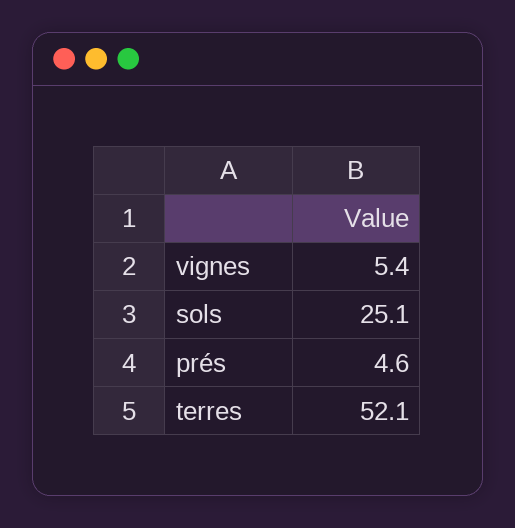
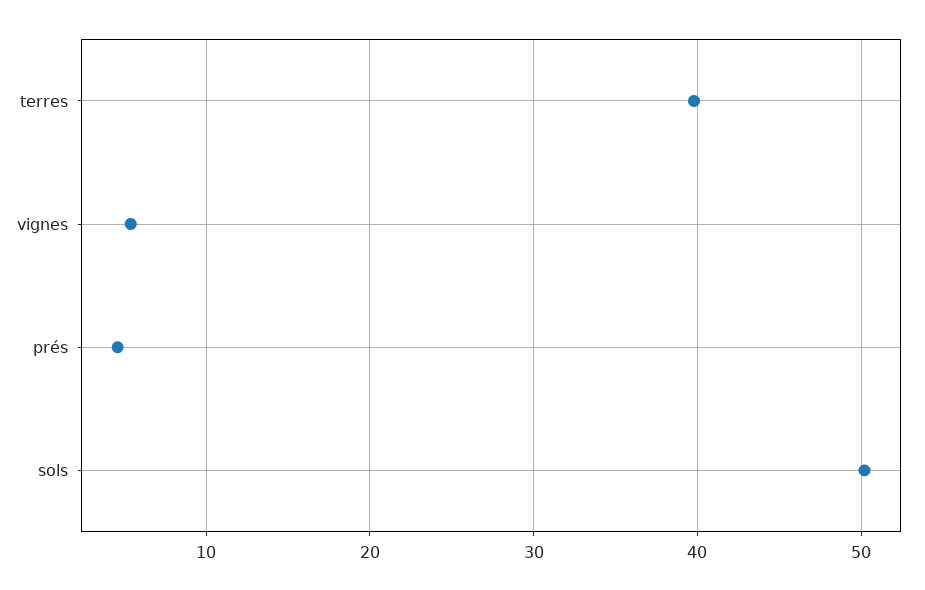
sols: 25.1 -> 50
terres: 52.1 -> 40

